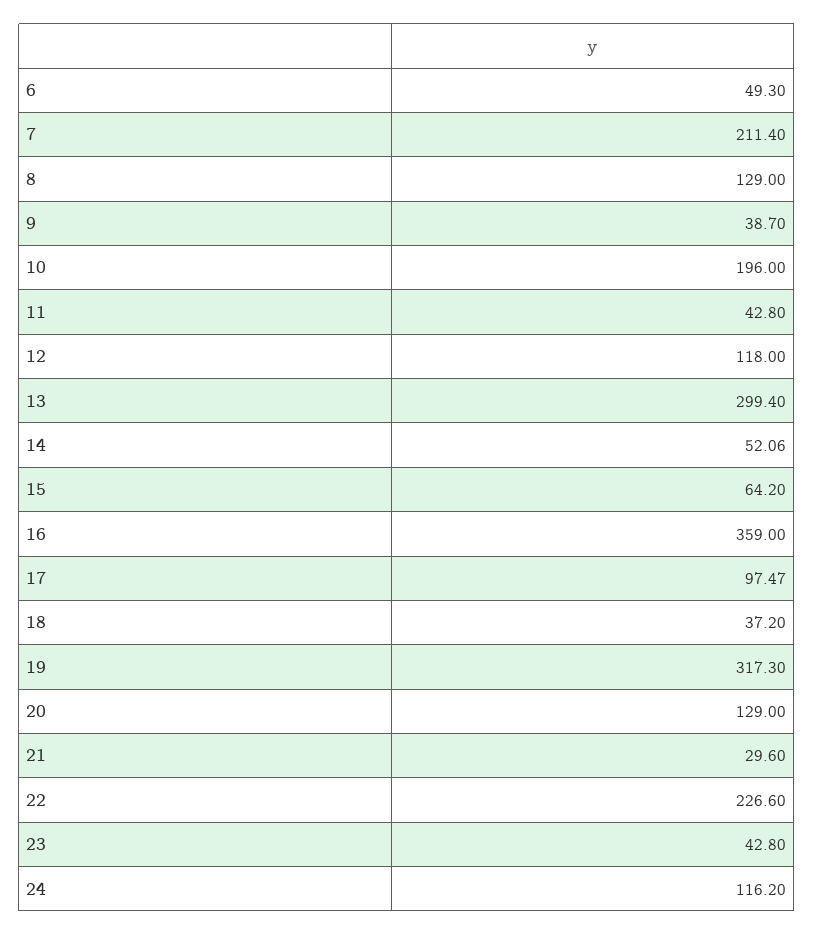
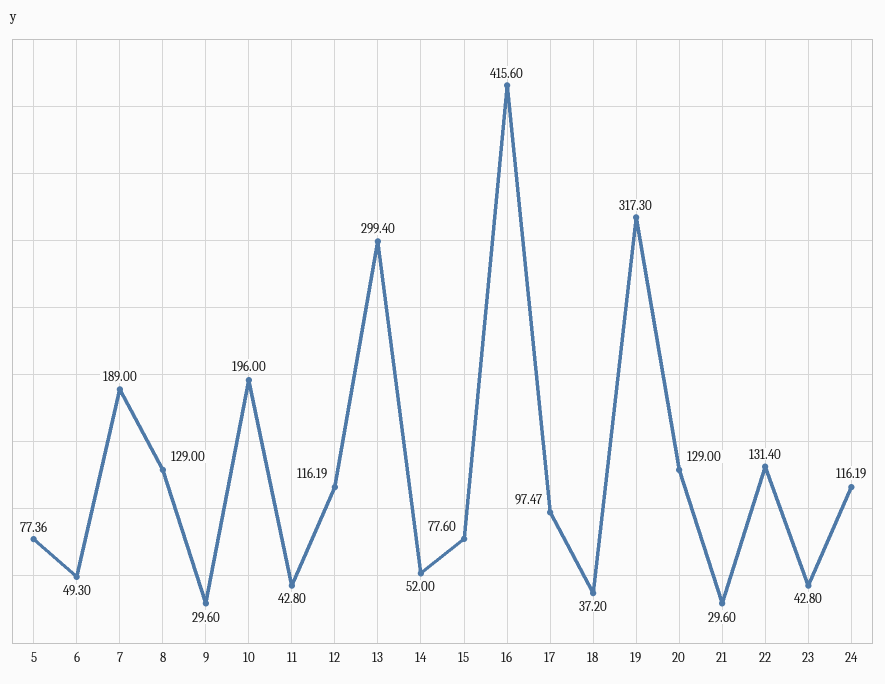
7: 211.4 -> 189
9: 38.7 -> 29.6
12: 118 -> 116.19
14: 52.06 -> 52
15: 64.2 -> 77.6
16: 359 -> 415.6
22: 226.6 -> 131.4
24: 116.2 -> 116.19
5: none -> 77.36

